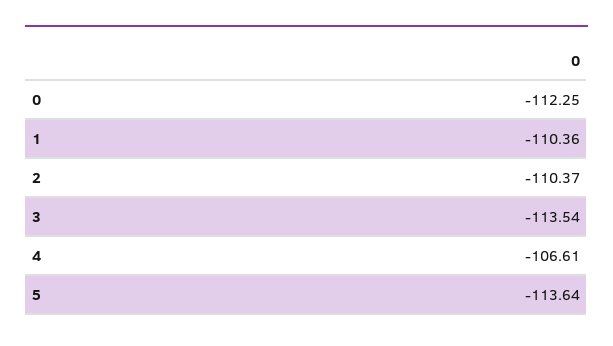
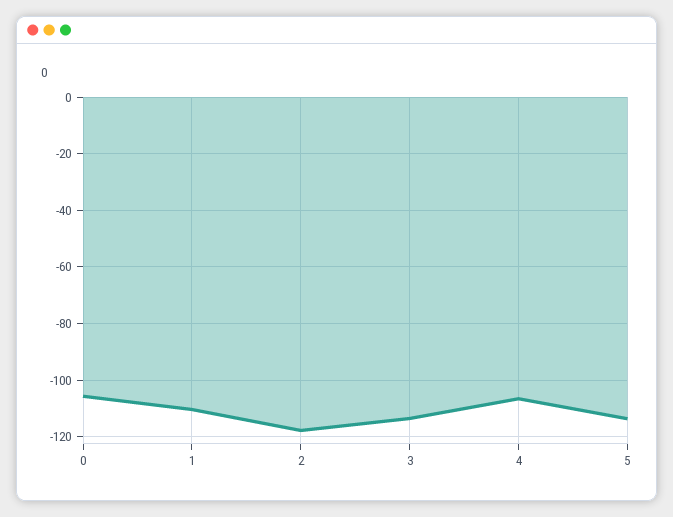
0: -112.25 -> -105
2: -110.37 -> -117.5

